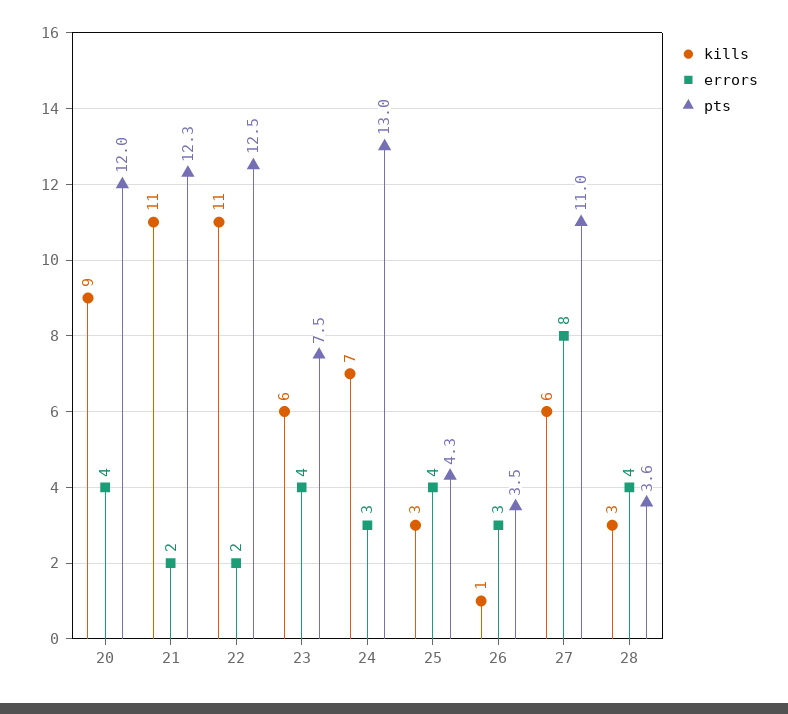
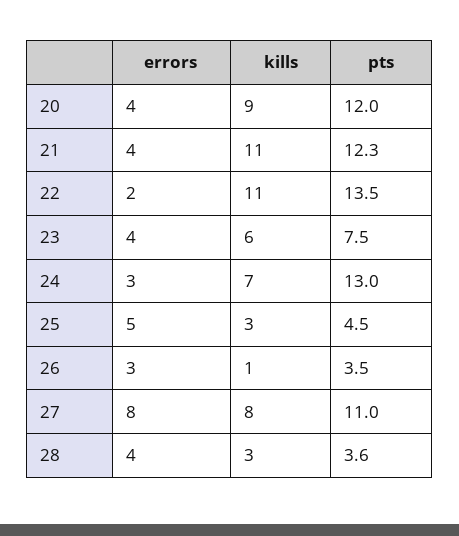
errors, 21: 2 -> 4
pts, 22: 12.5 -> 13.5
errors, 25: 4 -> 5
pts, 25: 4.3 -> 4.5
kills, 27: 6 -> 8

